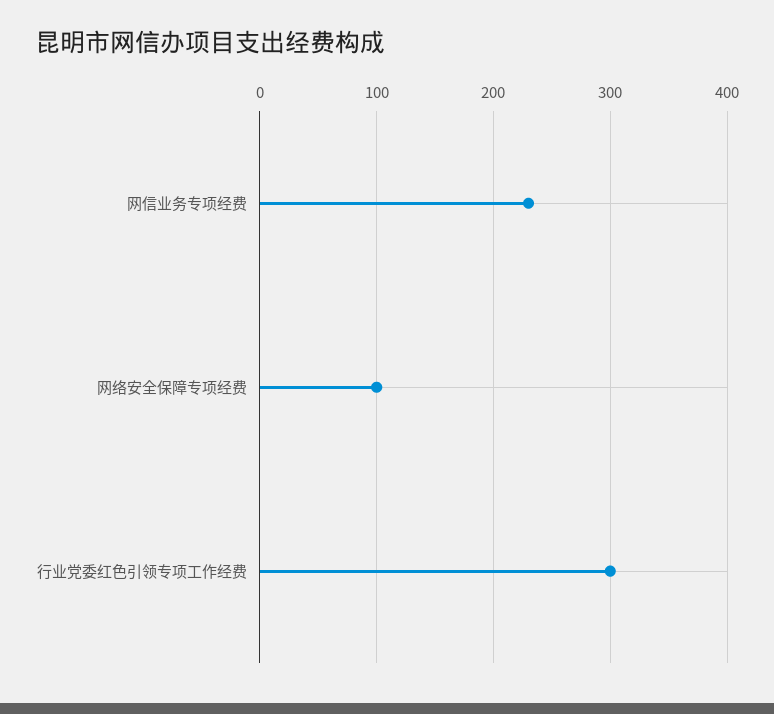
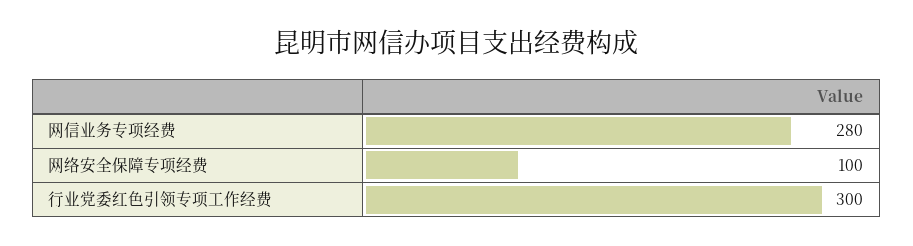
网信业务专项经费: 230 -> 280

